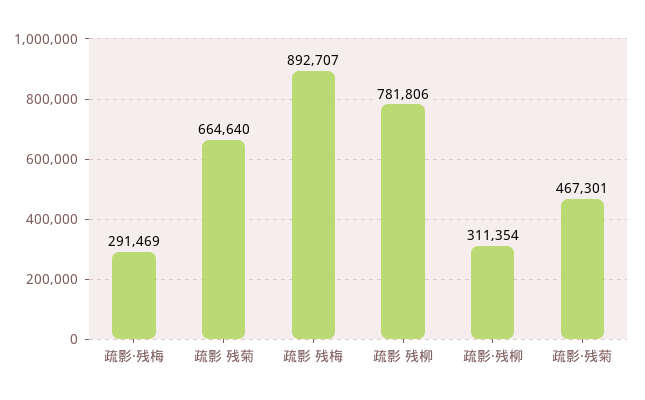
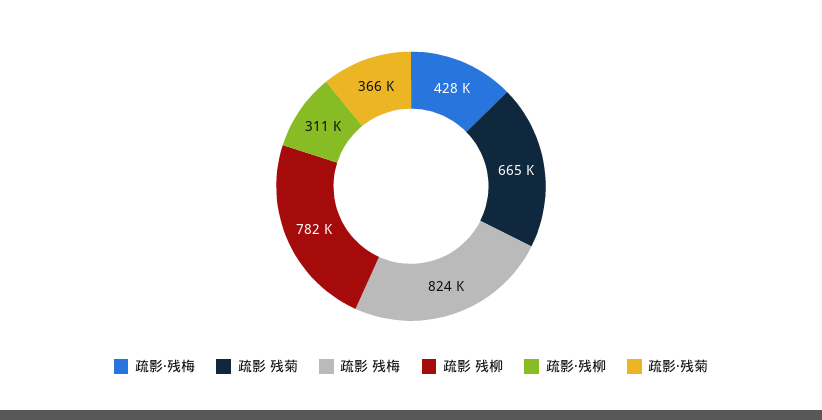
疏影·残梅: 291469 -> 428000
疏影 残梅: 892707 -> 824000
疏影·残菊: 467301 -> 366000

